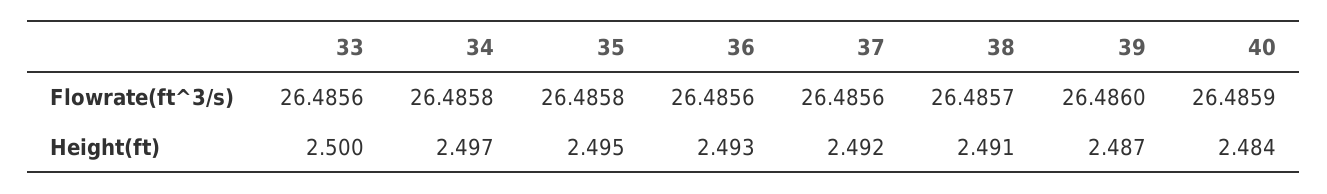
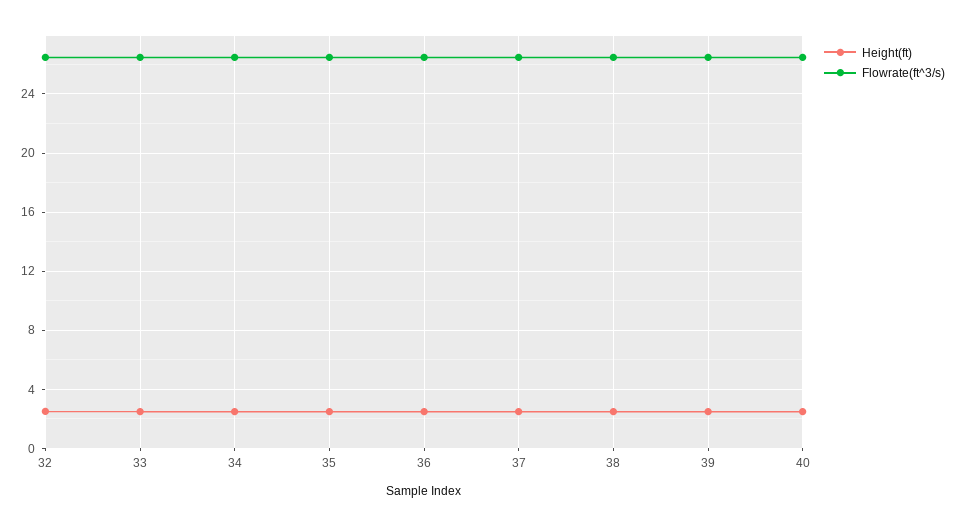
Height(ft), 32: none -> 2.5
Flowrate(ft^3/s), 32: none -> 26.5

